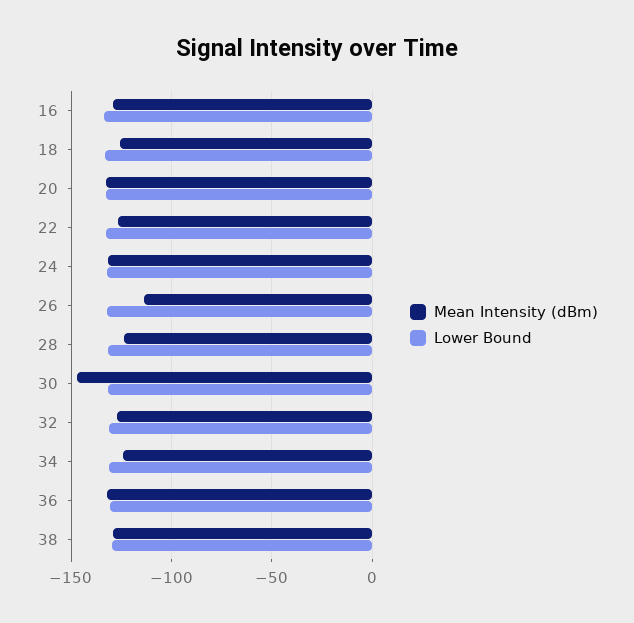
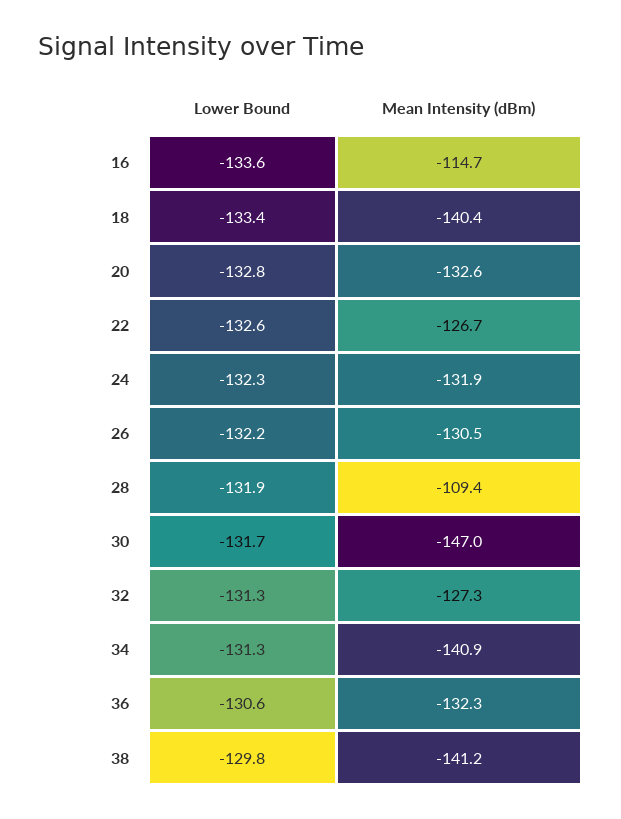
Mean Intensity (dBm), 16: -130 -> -114.7
Mean Intensity (dBm), 18: -125 -> -140.4
Mean Intensity (dBm), 26: -115 -> -130.5
Mean Intensity (dBm), 28: -125 -> -109.4
Mean Intensity (dBm), 34: -125 -> -140.9
Mean Intensity (dBm), 38: -130 -> -141.2

